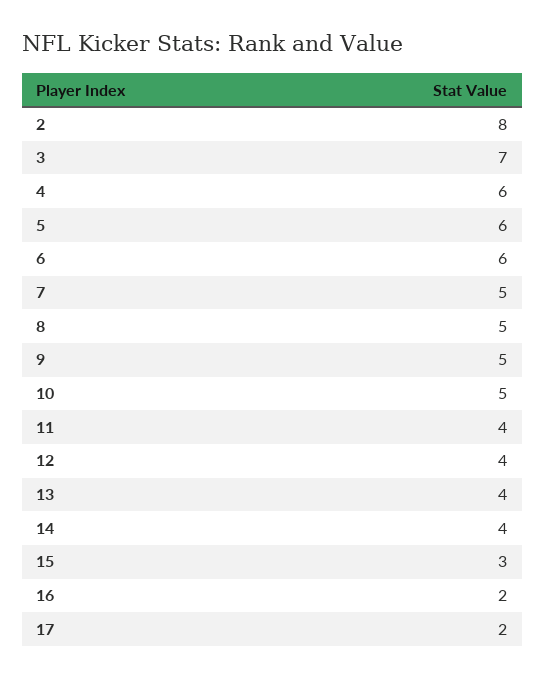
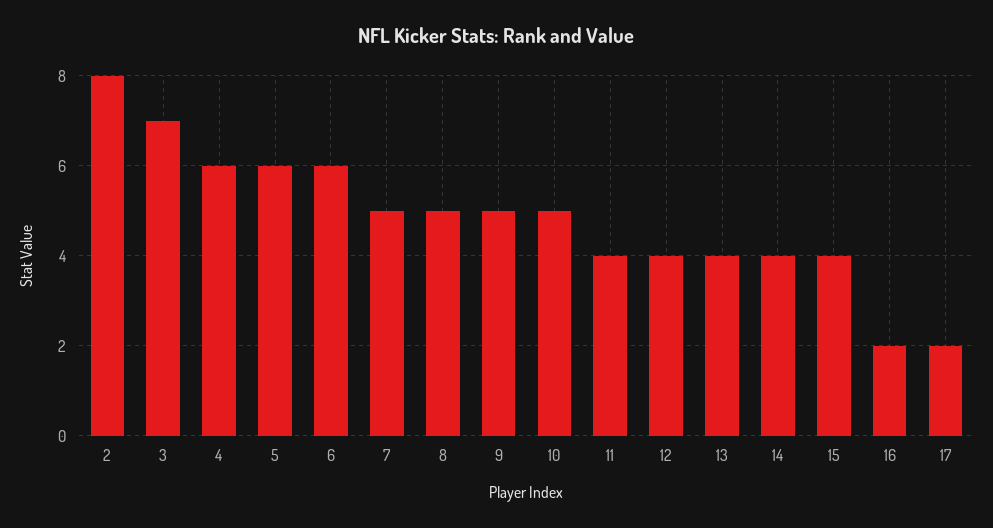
15: 3 -> 4

